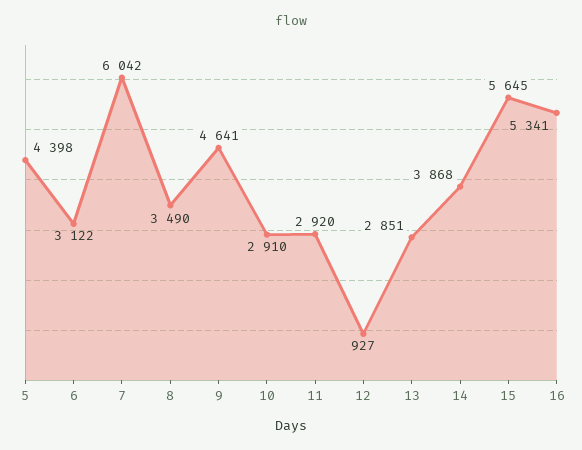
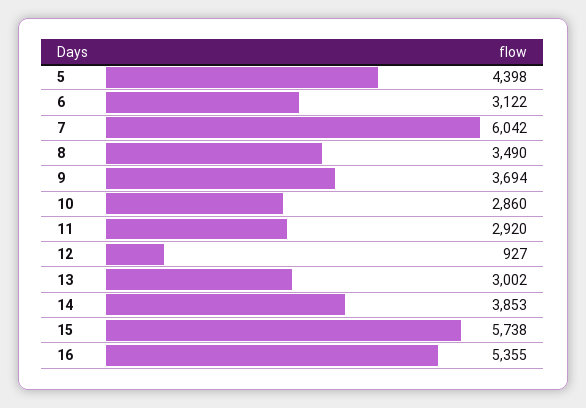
9: 4641 -> 3694
10: 2910 -> 2860
13: 2851 -> 3002
14: 3868 -> 3853
15: 5645 -> 5738
16: 5341 -> 5355

